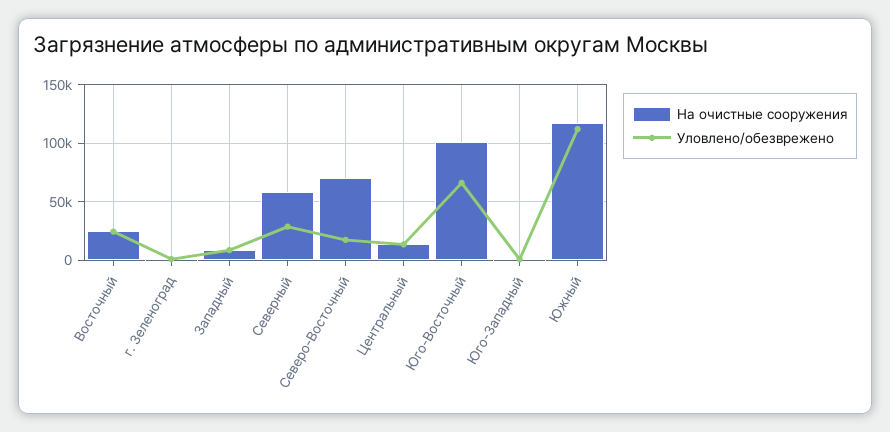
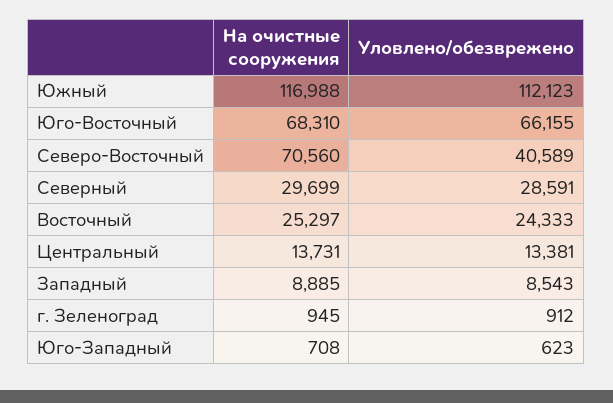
На очистные сооружения, Северный: 60000 -> 29699
Уловлено/обезврежено, Северо-Восточный: 20000 -> 40589
На очистные сооружения, Юго-Восточный: 100000 -> 68310

